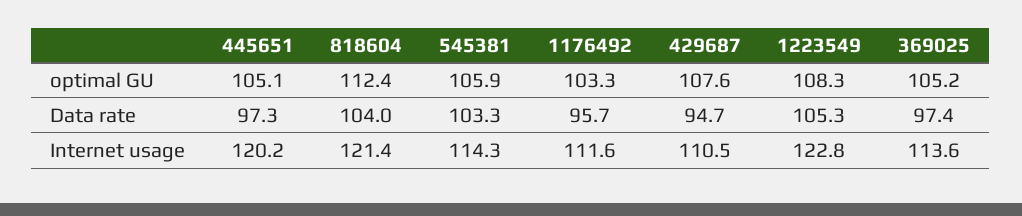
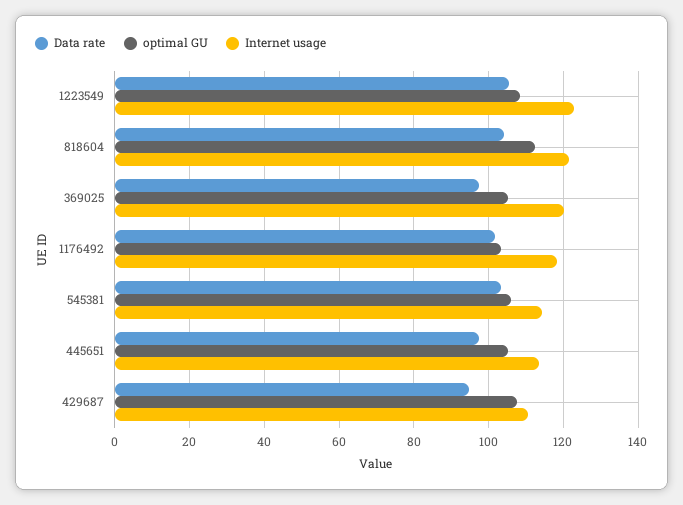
Data rate, 1176492: 95.7 -> 102
Internet usage, 445651: 120.2 -> 114
Internet usage, 1176492: 111.6 -> 118
Internet usage, 369025: 113.6 -> 120

